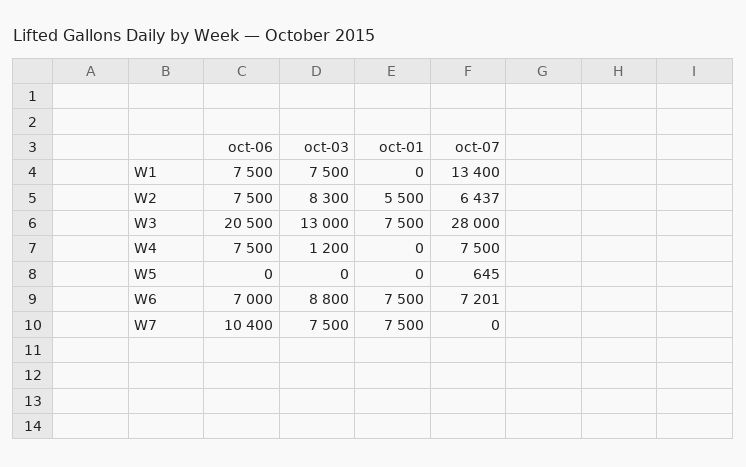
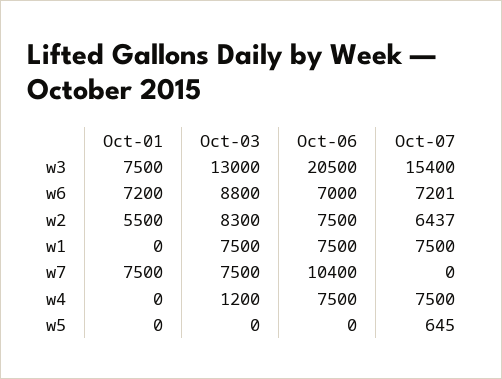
oct-07, W1: 13400 -> 7500
oct-07, W3: 28000 -> 15400
oct-01, W6: 7500 -> 7200

